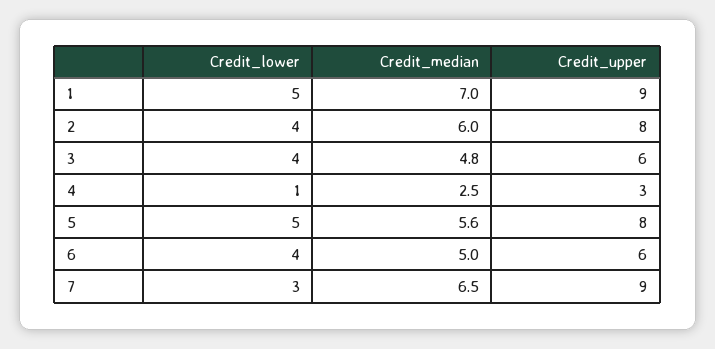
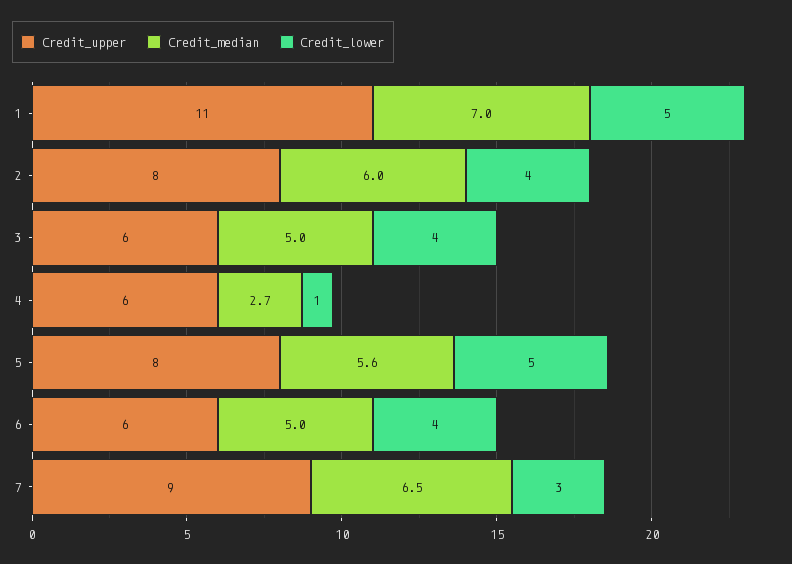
Credit_upper, 1: 9 -> 11
Credit_median, 3: 4.8 -> 5
Credit_median, 4: 2.5 -> 2.7
Credit_upper, 4: 3 -> 6

